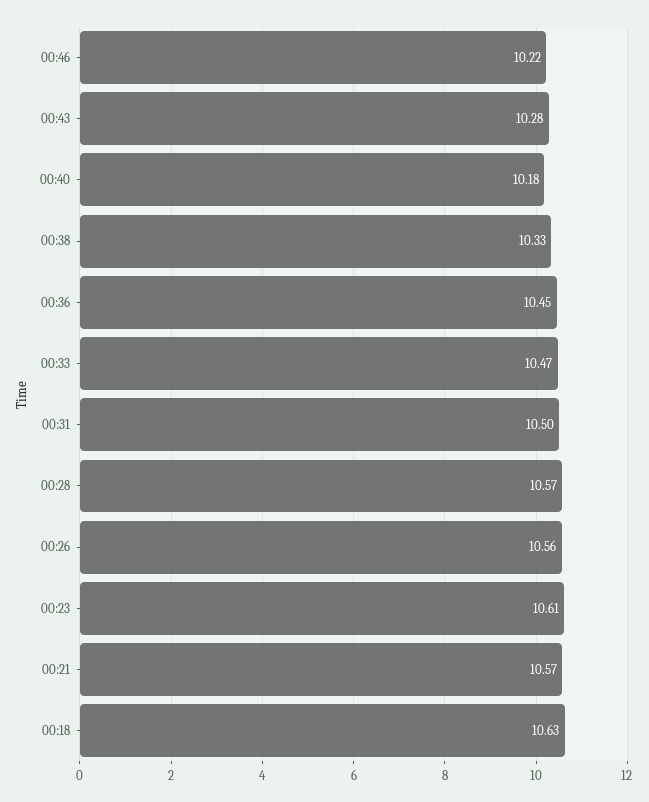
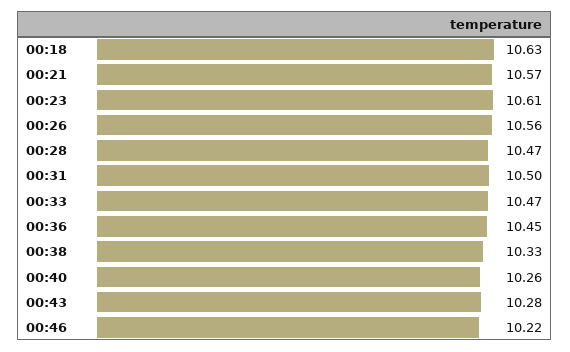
00:40: 10.18 -> 10.26
00:28: 10.57 -> 10.47

